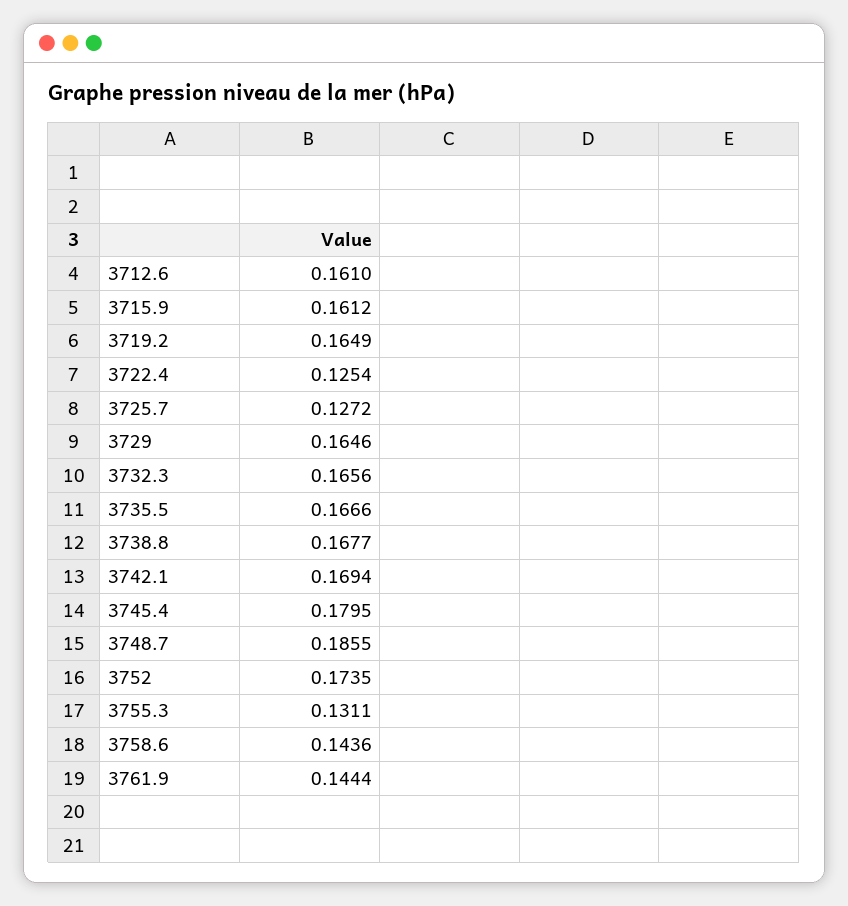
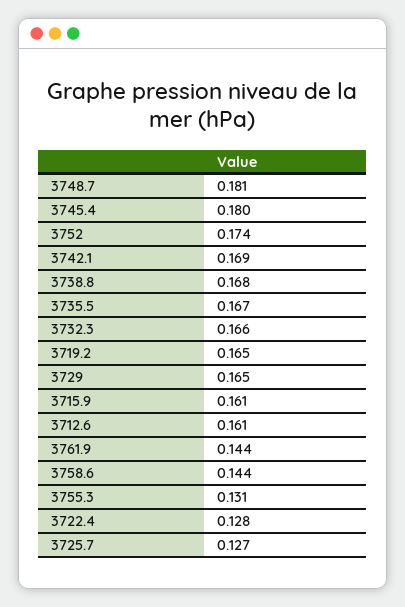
3722.4: 0.1254 -> 0.128
3748.7: 0.1855 -> 0.181

